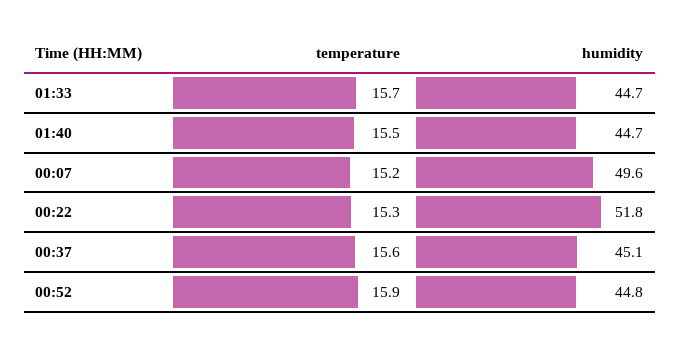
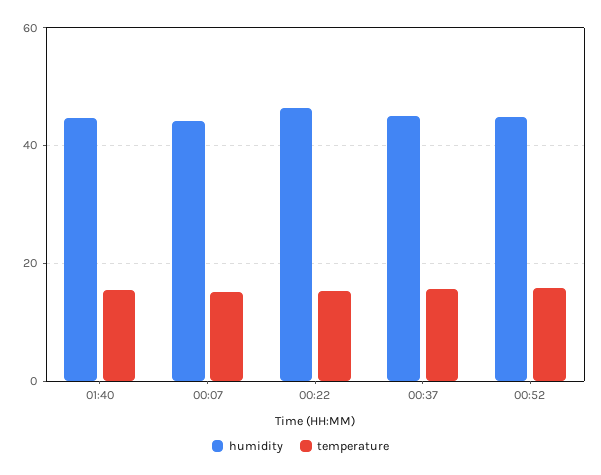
temperature, 01:33: 15.7 -> none
humidity, 01:33: 44.7 -> none
humidity, 00:07: 49.6 -> 44
humidity, 00:22: 51.8 -> 46

